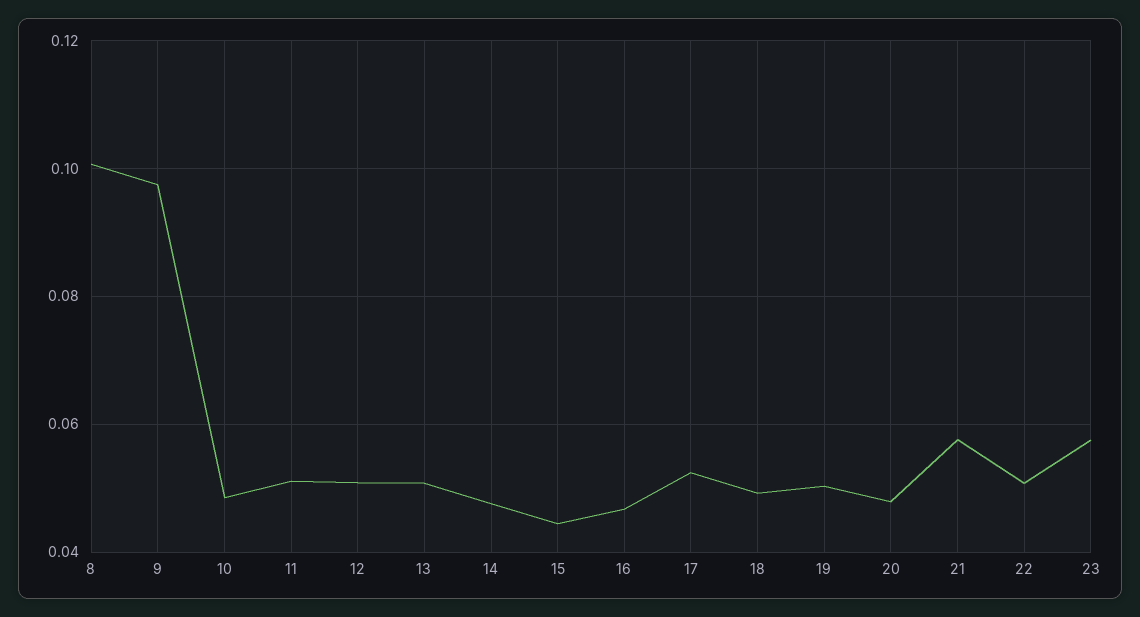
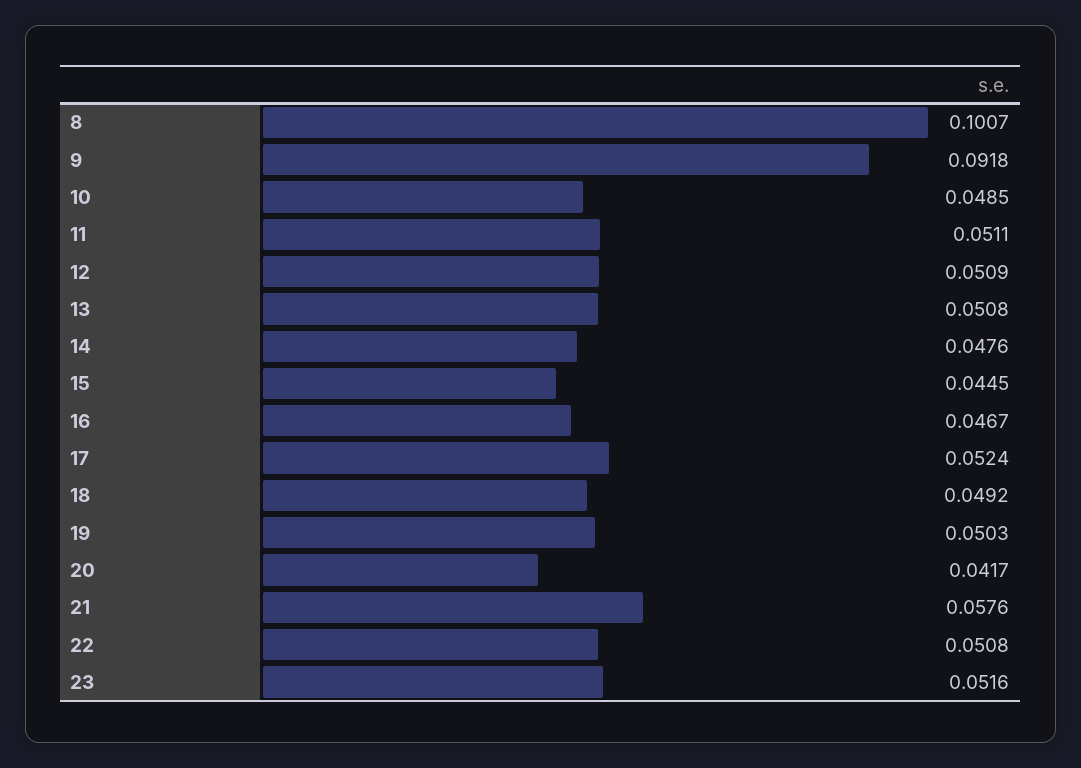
9: 0.098 -> 0.0918
20: 0.048 -> 0.0417
23: 0.058 -> 0.0516

